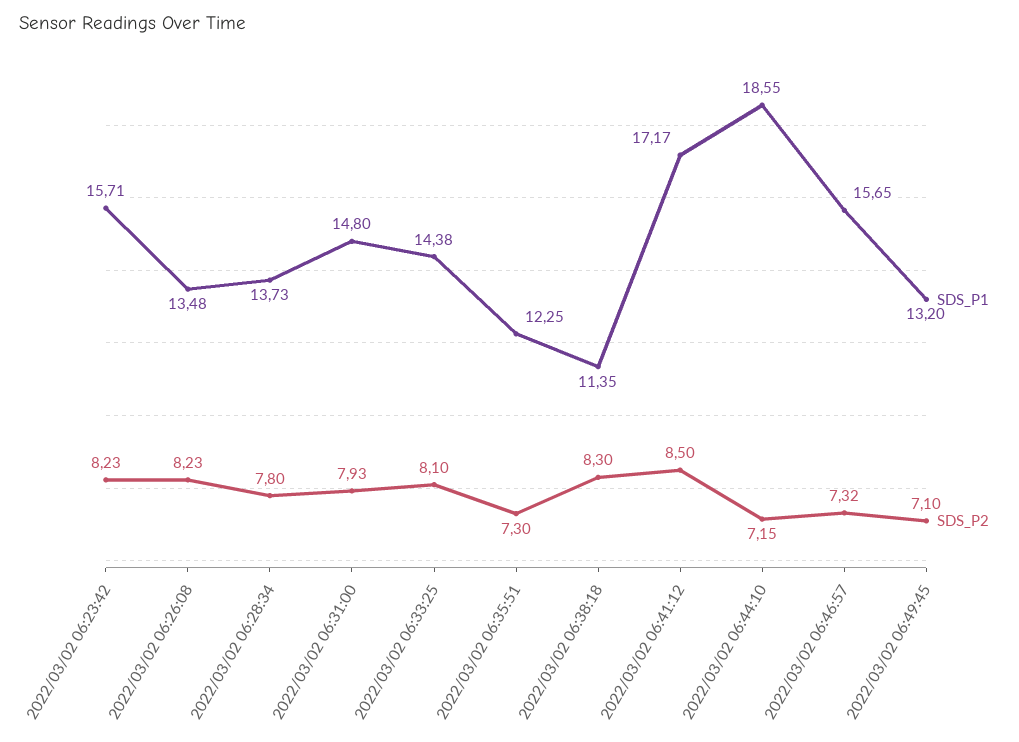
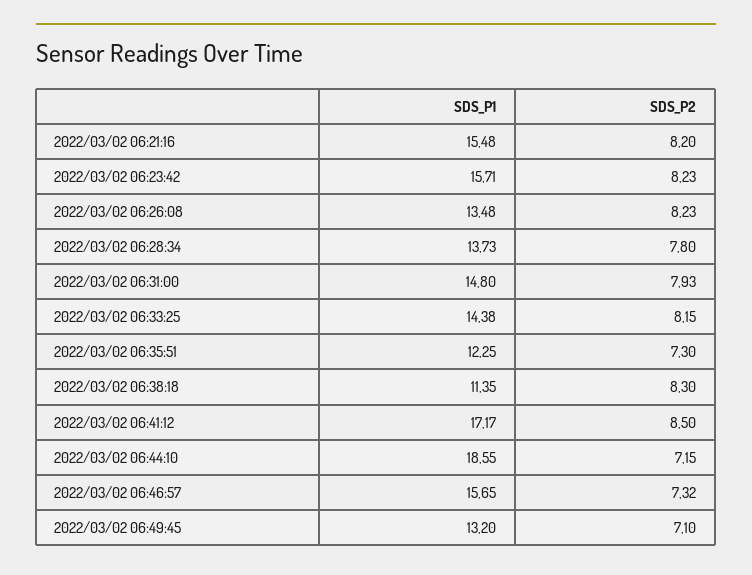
SDS_P2, 2022/03/02 06:33:25: 8.1 -> 8.15
SDS_P1, 2022/03/02 06:21:16: none -> 15.48
SDS_P2, 2022/03/02 06:21:16: none -> 8.2

